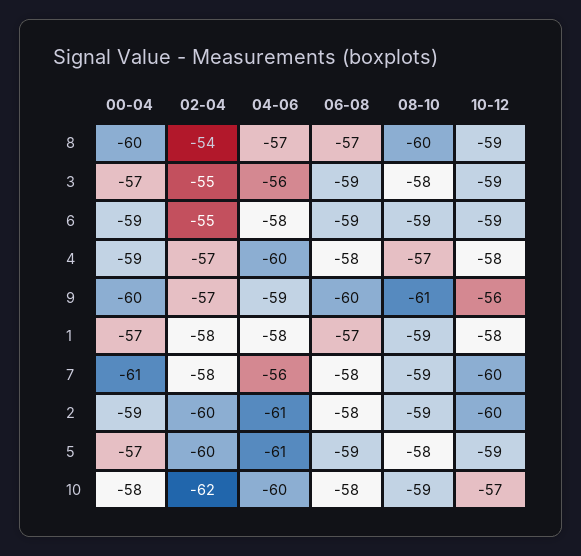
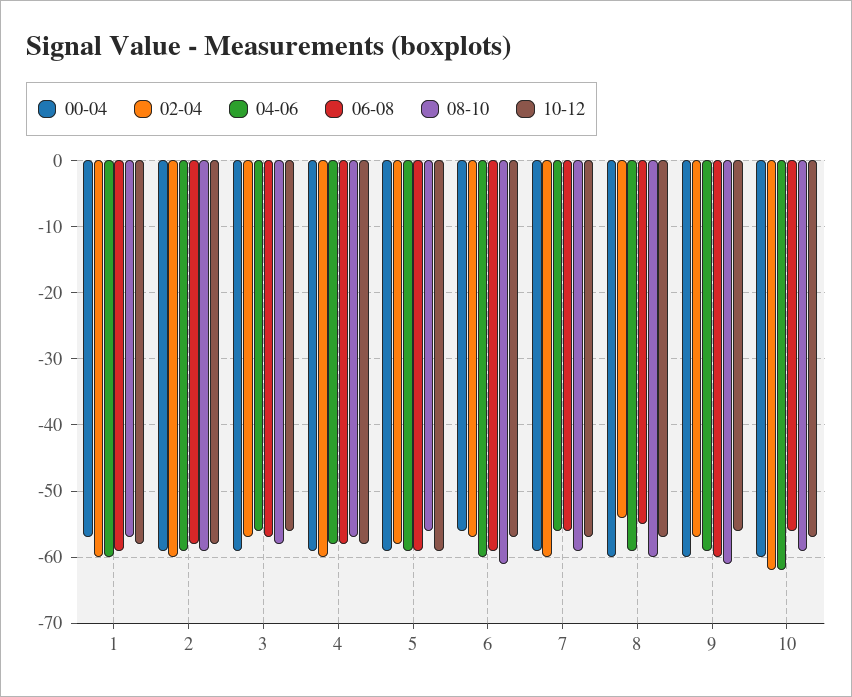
04-06, 8: -57 -> -59
06-08, 8: -57 -> -55
10-12, 8: -59 -> -57
00-04, 3: -57 -> -59
02-04, 3: -55 -> -57
06-08, 3: -59 -> -57
10-12, 3: -59 -> -56
00-04, 6: -59 -> -56
02-04, 6: -55 -> -57
04-06, 6: -58 -> -60
08-10, 6: -59 -> -61
10-12, 6: -59 -> -57
02-04, 4: -57 -> -60
04-06, 4: -60 -> -58
02-04, 1: -58 -> -60
04-06, 1: -58 -> -60
06-08, 1: -57 -> -59
08-10, 1: -59 -> -57
00-04, 7: -61 -> -59
02-04, 7: -58 -> -60
06-08, 7: -58 -> -56
10-12, 7: -60 -> -57
04-06, 2: -61 -> -59
10-12, 2: -60 -> -58
00-04, 5: -57 -> -59
02-04, 5: -60 -> -58
04-06, 5: -61 -> -59
08-10, 5: -58 -> -56
00-04, 10: -58 -> -60
04-06, 10: -60 -> -62
06-08, 10: -58 -> -56

